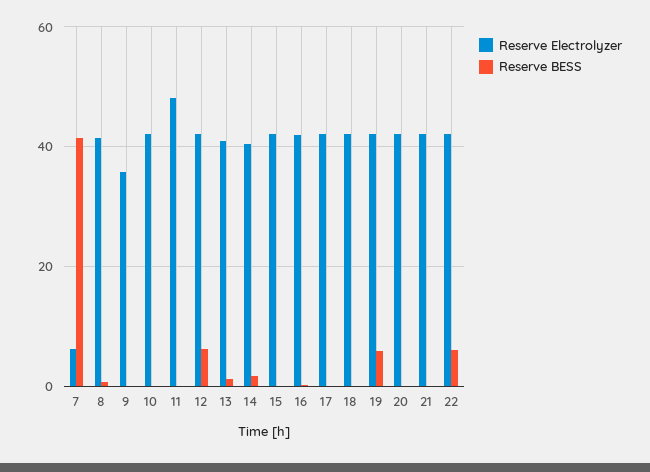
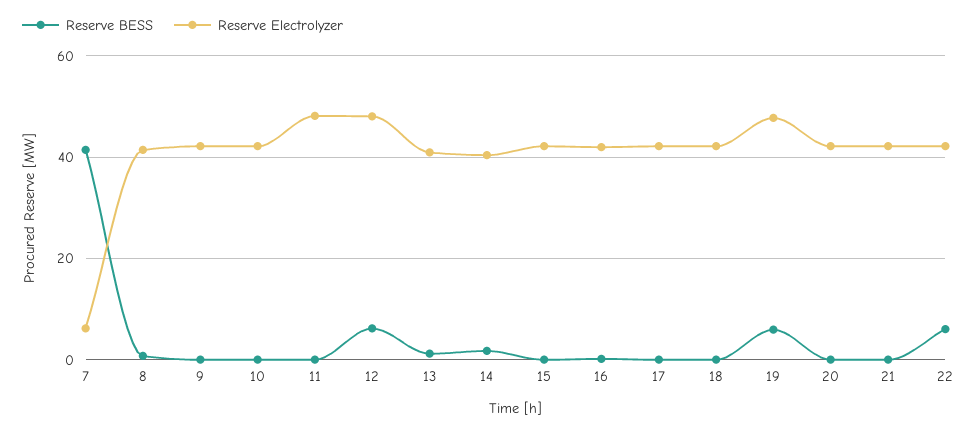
Reserve Electrolyzer, 9: 36 -> 42
Reserve Electrolyzer, 12: 42 -> 48
Reserve Electrolyzer, 19: 42 -> 48

